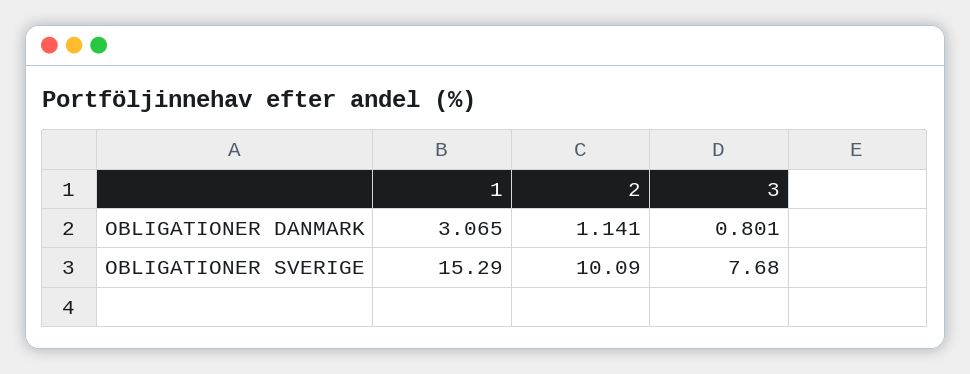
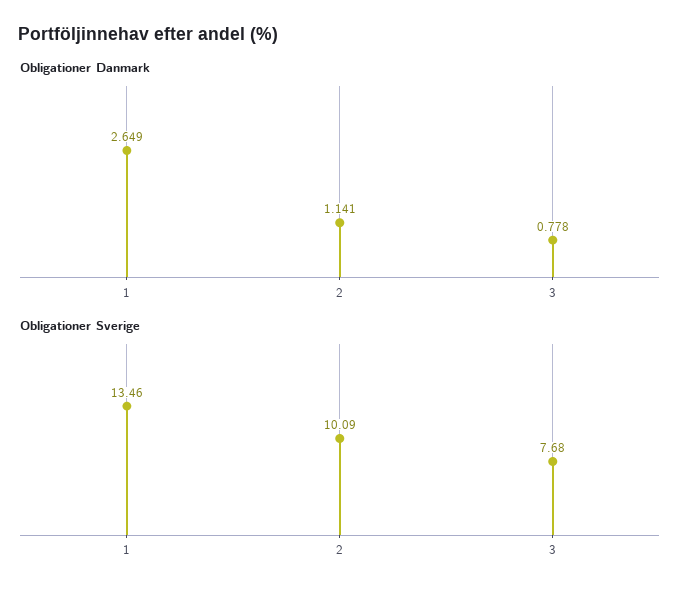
OBLIGATIONER DANMARK, 1: 3.065 -> 2.649
OBLIGATIONER DANMARK, 3: 0.801 -> 0.778
OBLIGATIONER SVERIGE, 1: 15.29 -> 13.46

